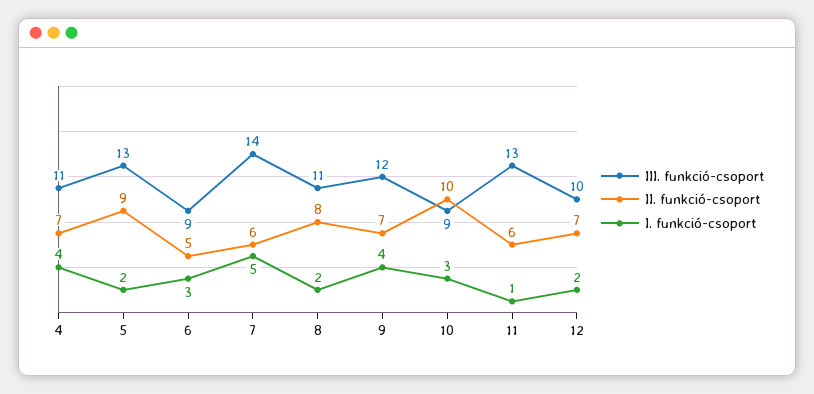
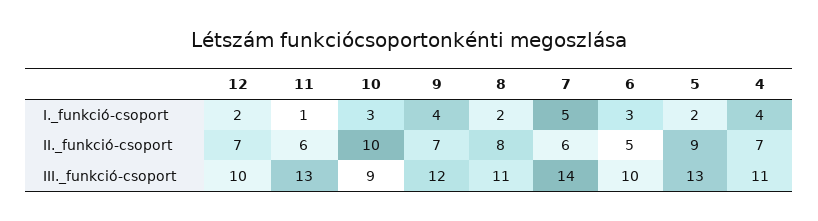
III. funkció-csoport, 6: 9 -> 10

